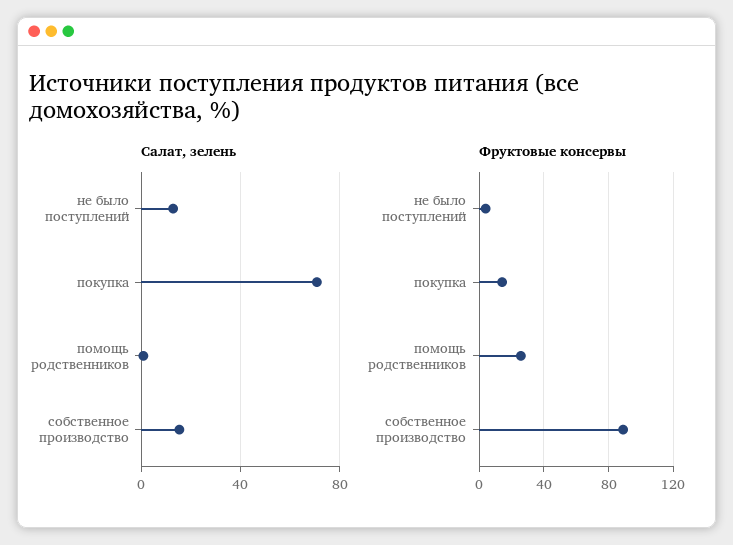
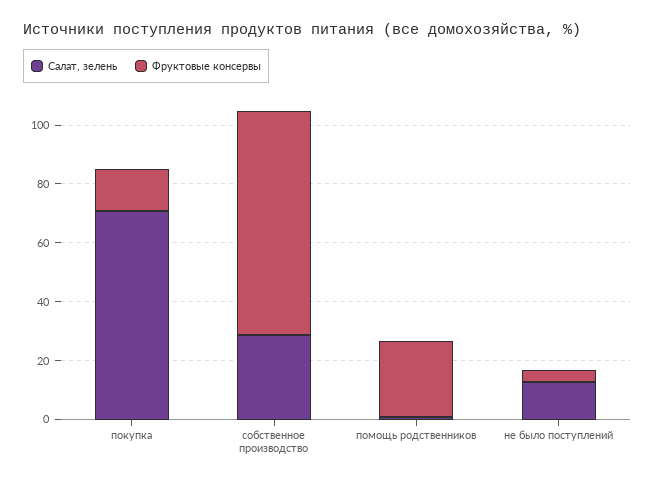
Салат, зелень, собственное производство: 15 -> 30
Фруктовые консервы, собственное производство: 90 -> 75

